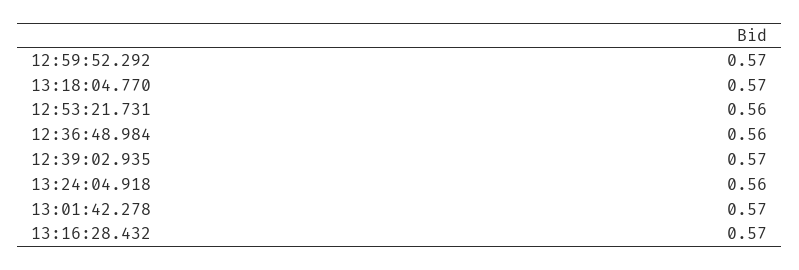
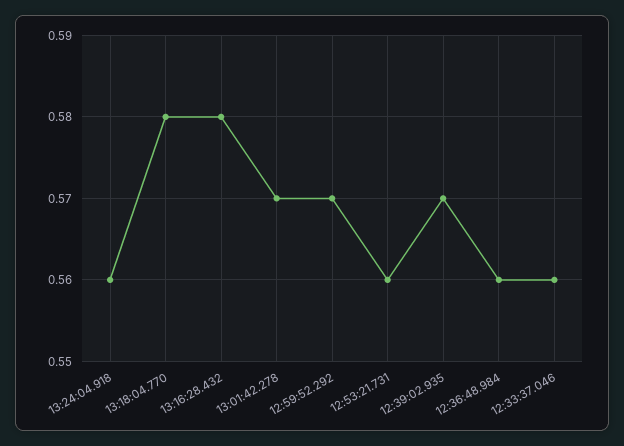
13:18:04.770: 0.57 -> 0.58
13:16:28.432: 0.57 -> 0.58
12:33:37.046: none -> 0.56

